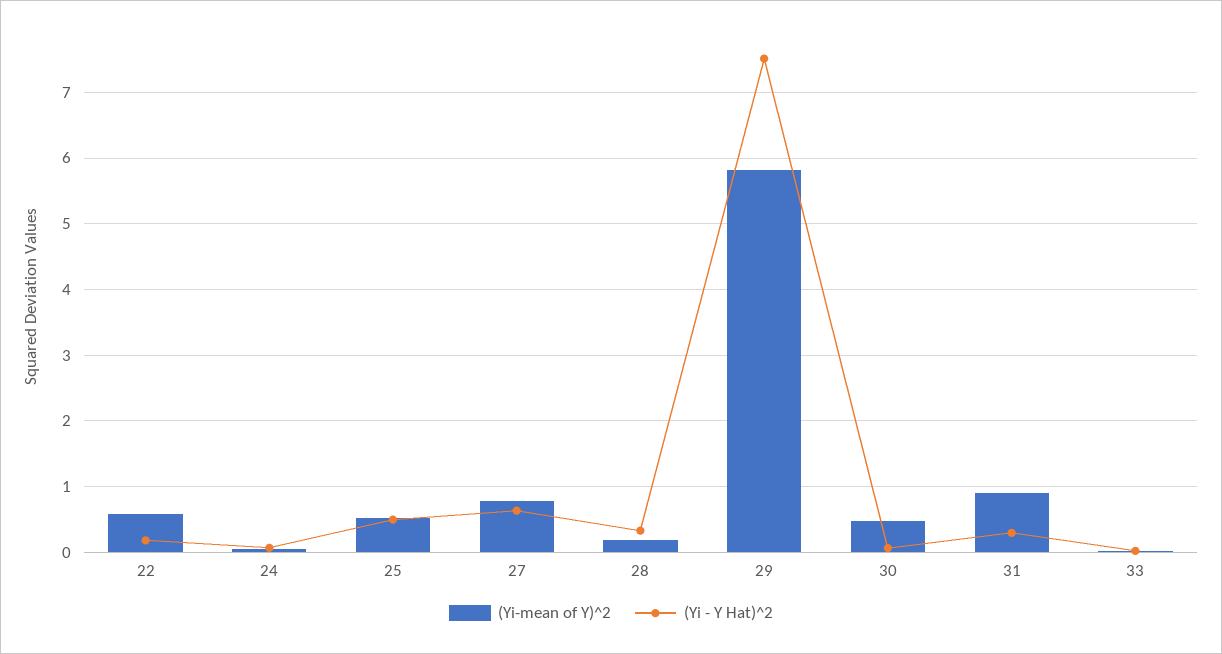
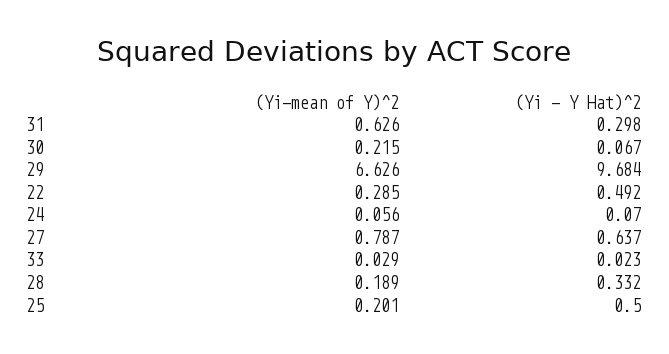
(Yi-mean of Y)^2, 22: 0.6 -> 0.285
(Yi - Y Hat)^2, 22: 0.2 -> 0.492
(Yi-mean of Y)^2, 25: 0.5 -> 0.201
(Yi-mean of Y)^2, 29: 5.8 -> 6.626
(Yi - Y Hat)^2, 29: 7.5 -> 9.684
(Yi-mean of Y)^2, 30: 0.5 -> 0.215
(Yi-mean of Y)^2, 31: 0.9 -> 0.626

